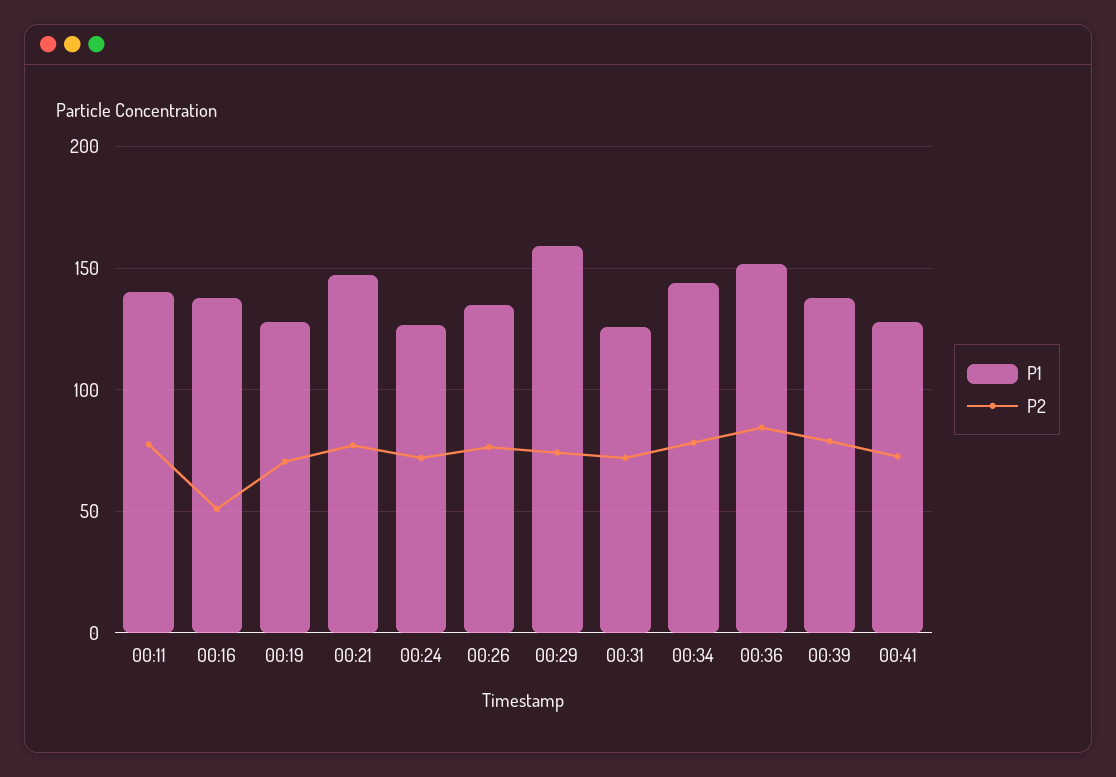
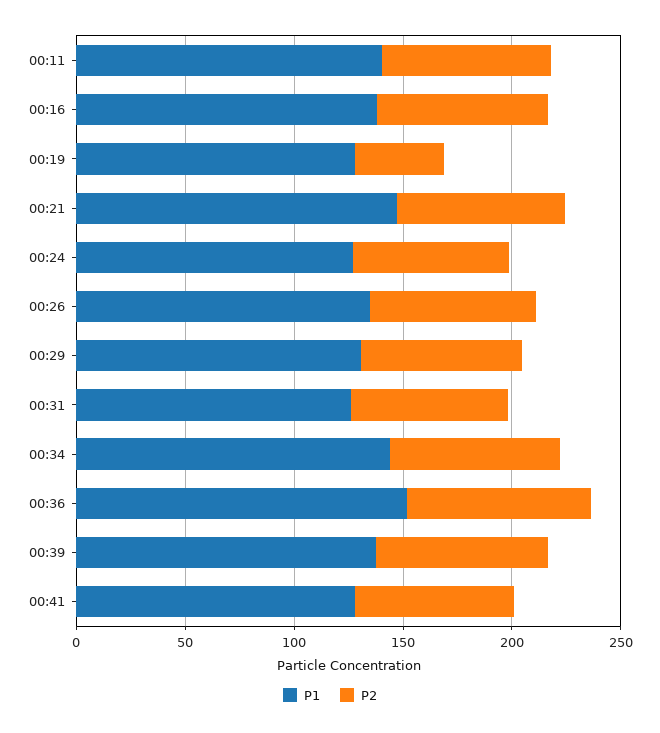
P2, 00:16: 50 -> 80
P2, 00:19: 70 -> 40
P1, 00:29: 160 -> 130

